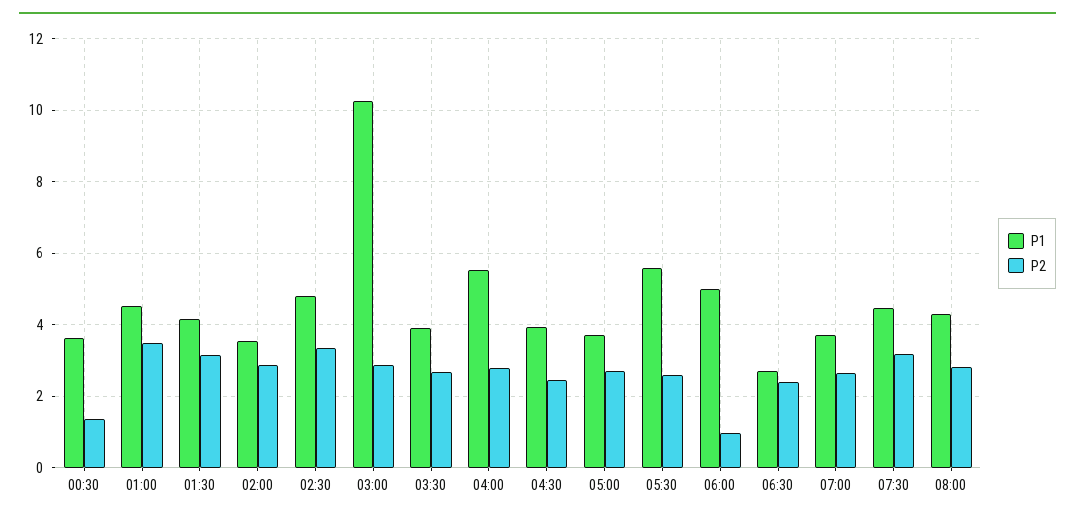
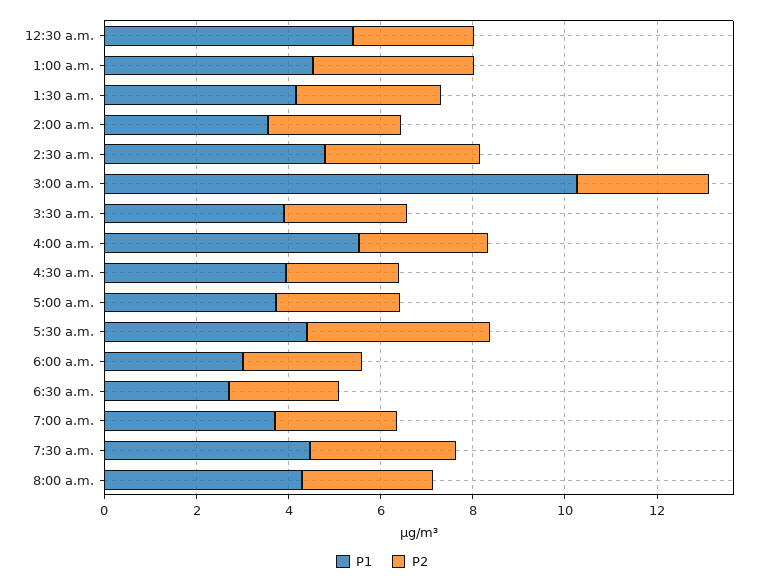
P1, 00:30: 3.6 -> 5.5
P2, 00:30: 1.4 -> 2.5
P1, 05:30: 5.6 -> 4.5
P2, 05:30: 2.6 -> 4
P1, 06:00: 5 -> 3
P2, 06:00: 1 -> 2.5

